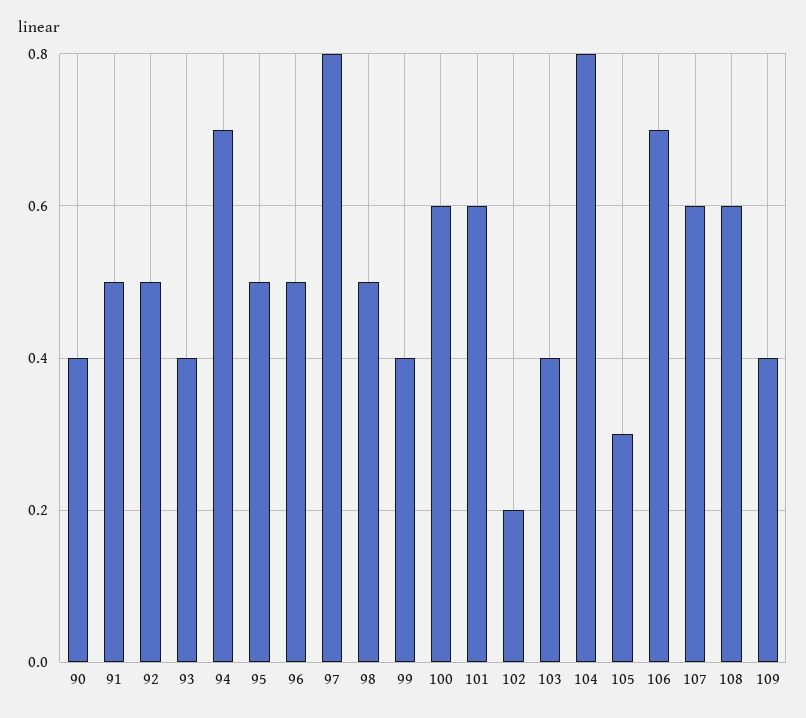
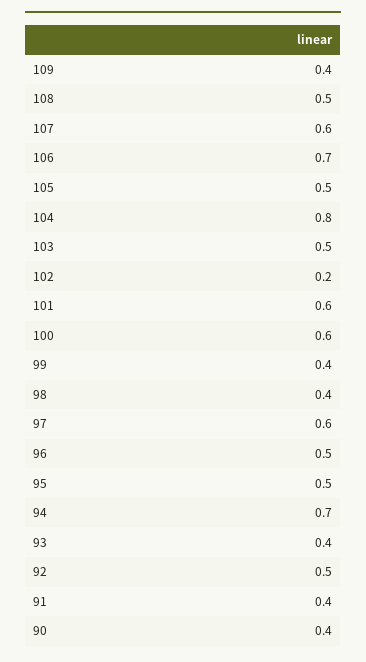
91: 0.5 -> 0.4
97: 0.8 -> 0.6
98: 0.5 -> 0.4
103: 0.4 -> 0.5
105: 0.3 -> 0.5
108: 0.6 -> 0.5

